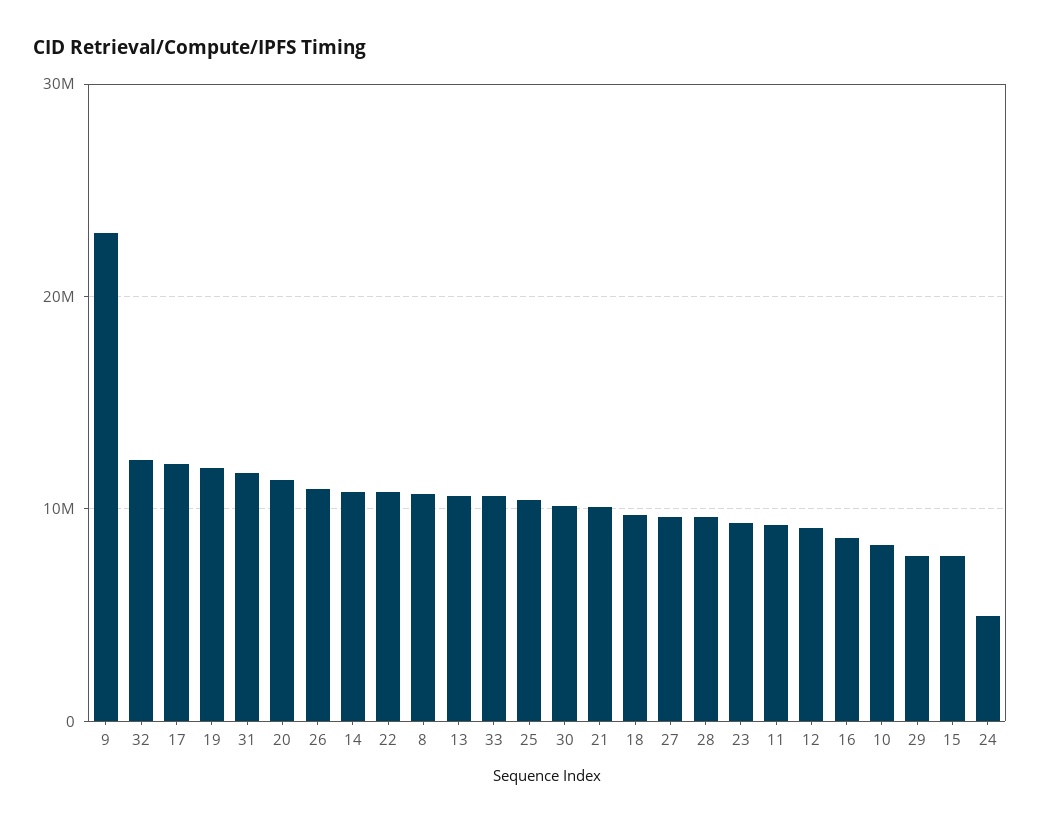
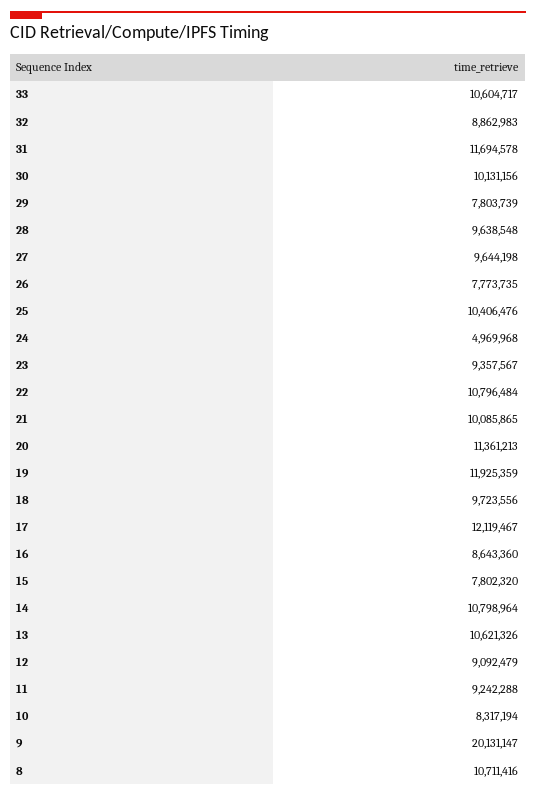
9: 23000000 -> 20131147
32: 12000000 -> 8862983
26: 11000000 -> 7773735

